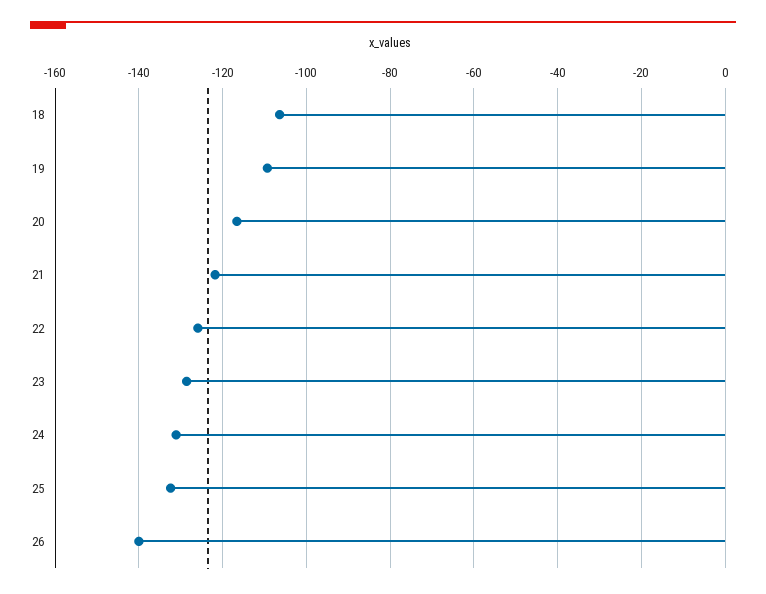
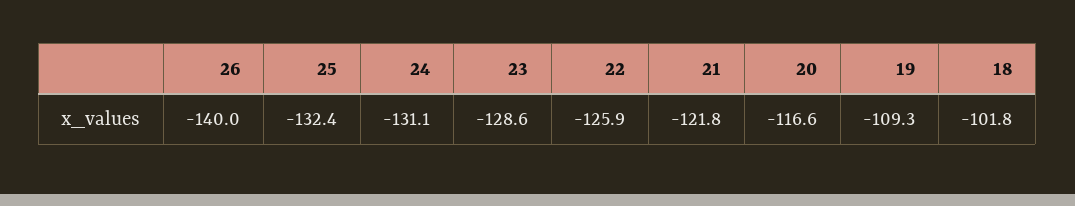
18: -106 -> -101.8

